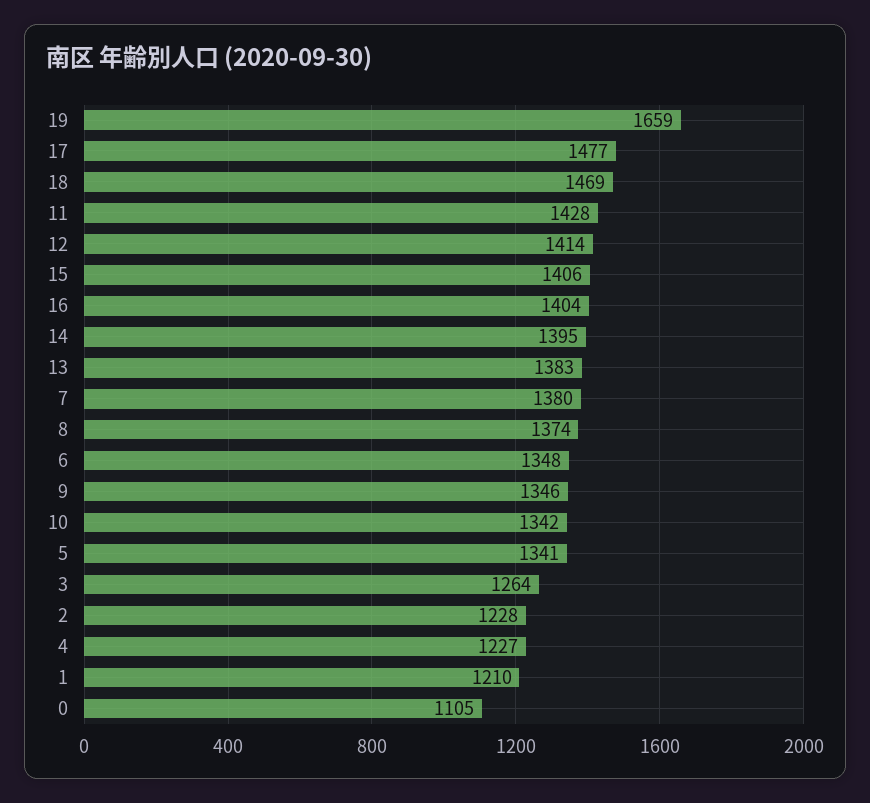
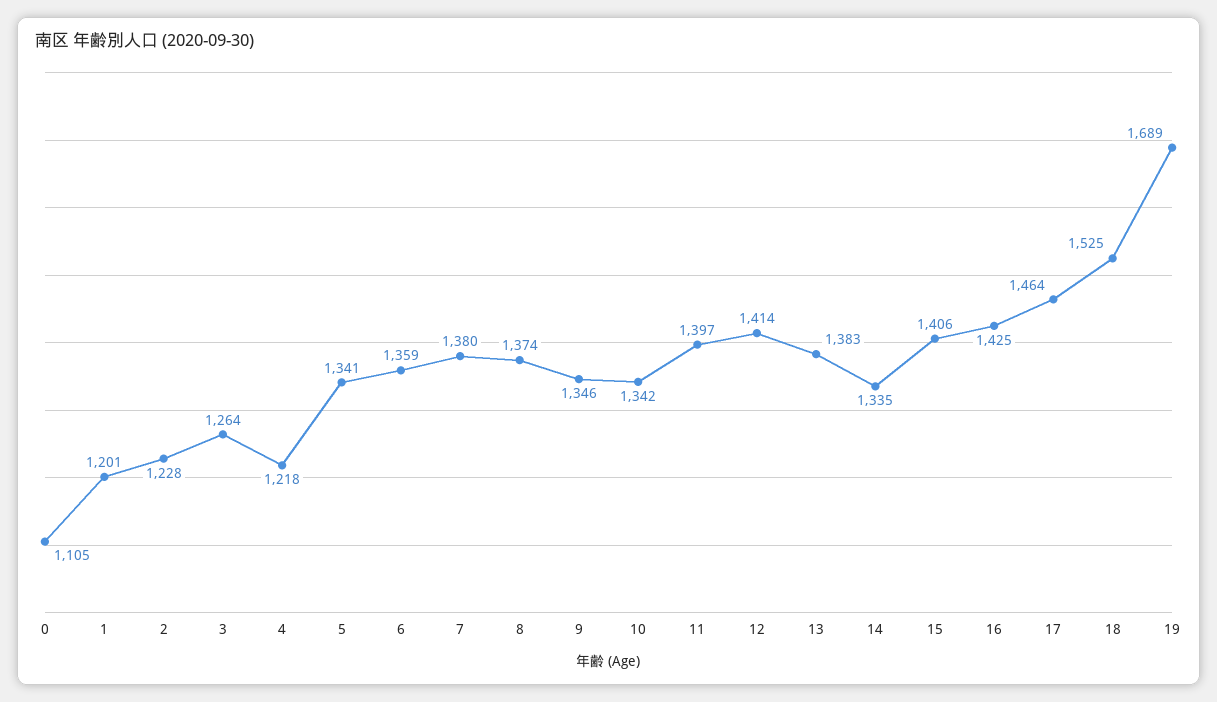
19: 1659 -> 1689
17: 1477 -> 1464
18: 1469 -> 1525
11: 1428 -> 1397
16: 1404 -> 1425
14: 1395 -> 1335
6: 1348 -> 1359
4: 1227 -> 1218
1: 1210 -> 1201

